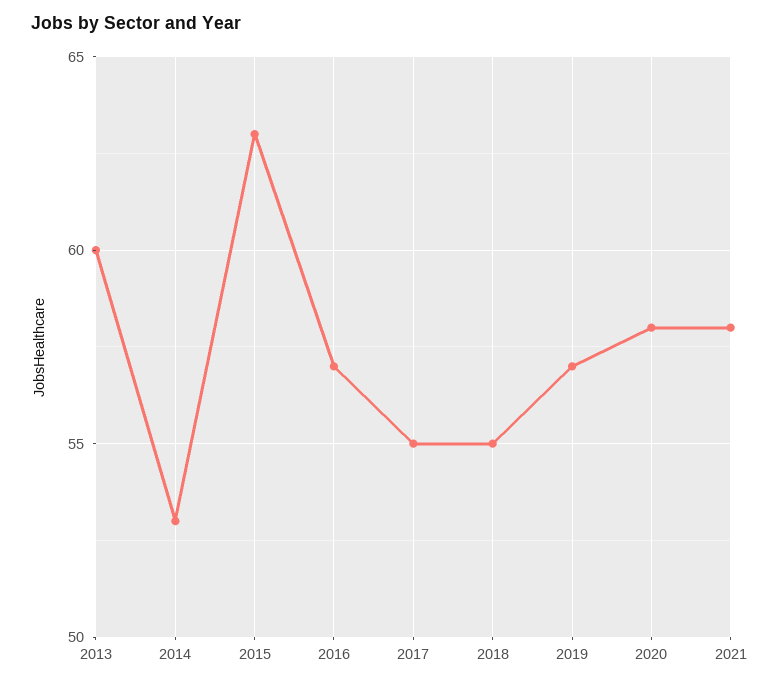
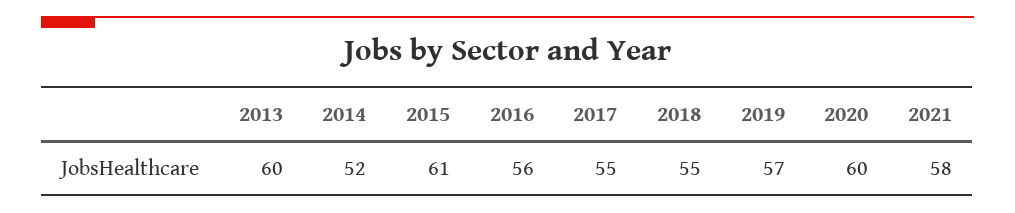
2014: 53 -> 52
2015: 63 -> 61
2016: 57 -> 56
2020: 58 -> 60

